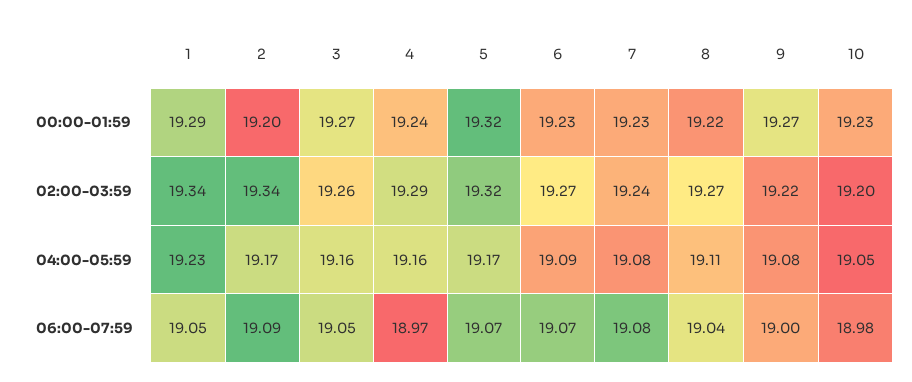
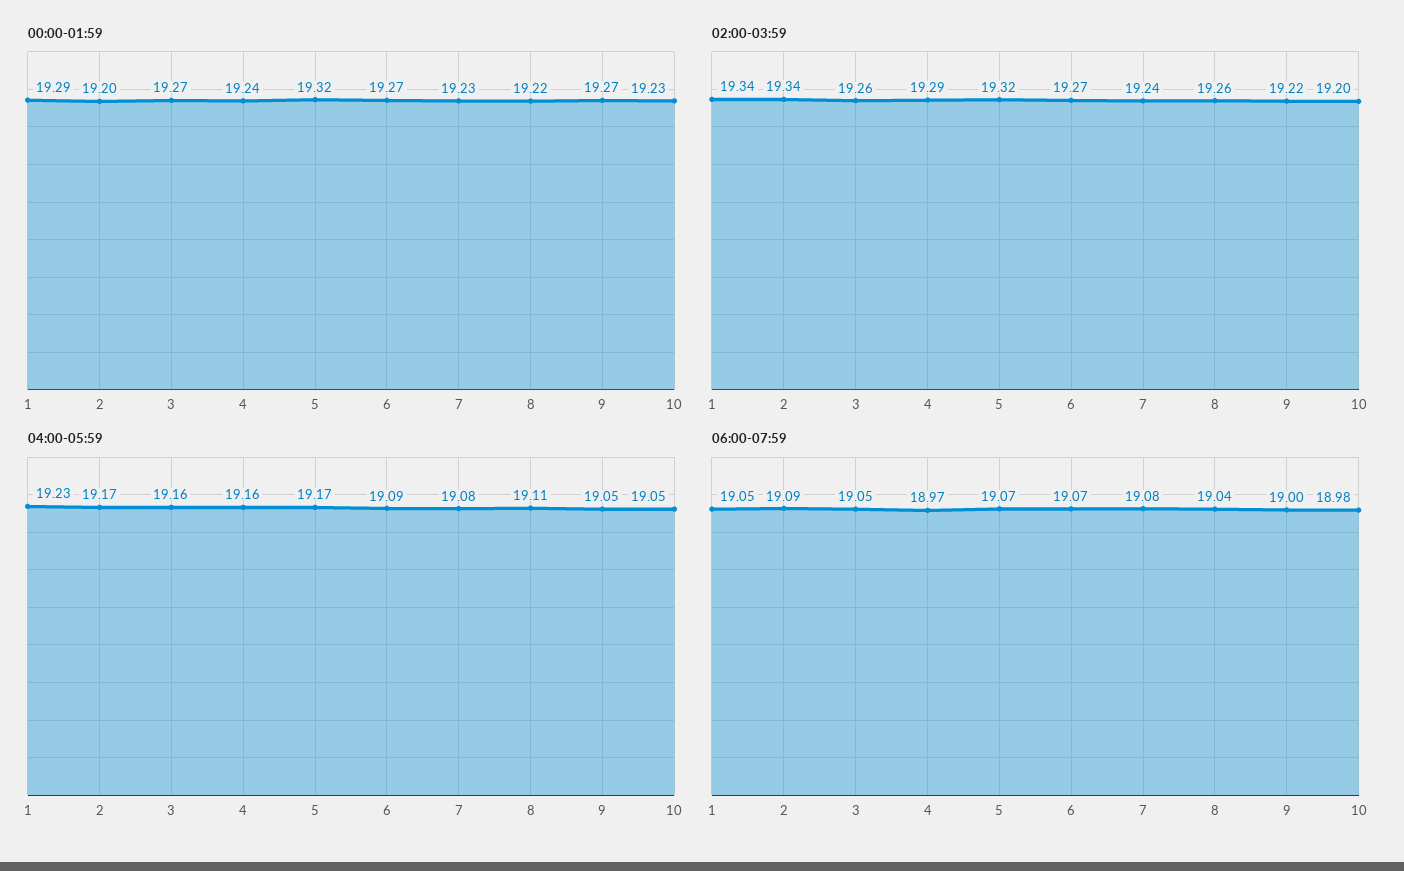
00:00-01:59, 6: 19.23 -> 19.27
02:00-03:59, 8: 19.27 -> 19.26
04:00-05:59, 9: 19.08 -> 19.05

